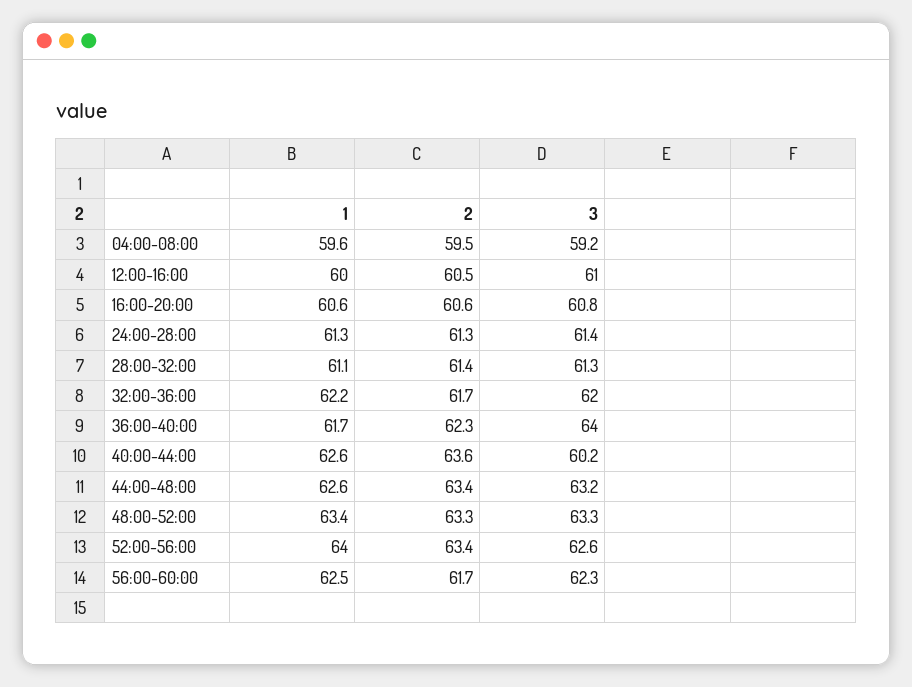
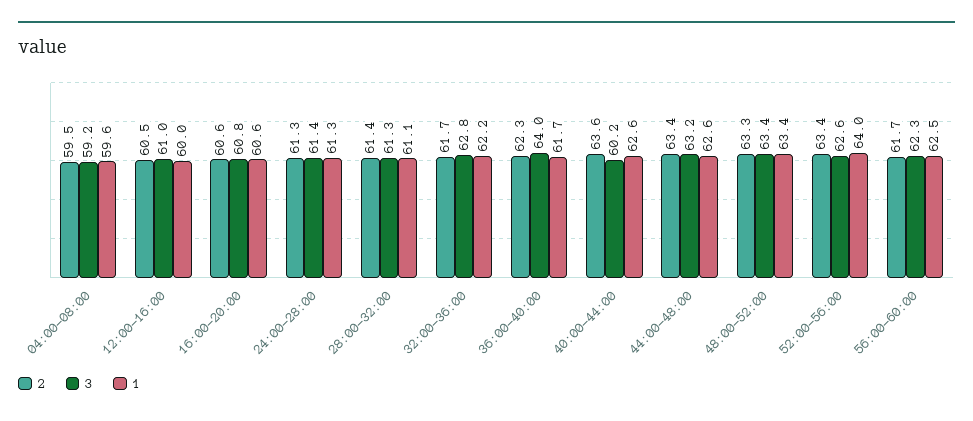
3, 32:00-36:00: 62 -> 62.8
3, 48:00-52:00: 63.3 -> 63.4

